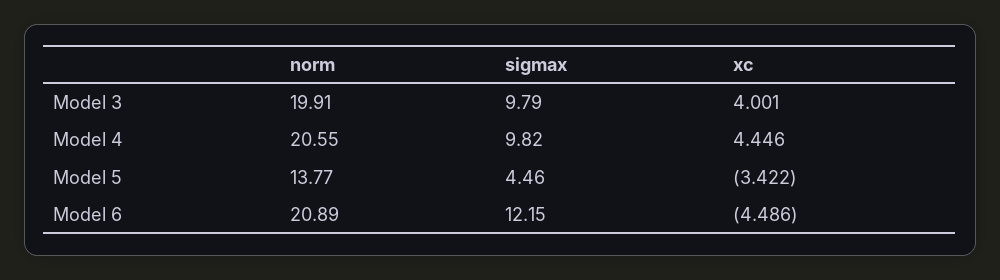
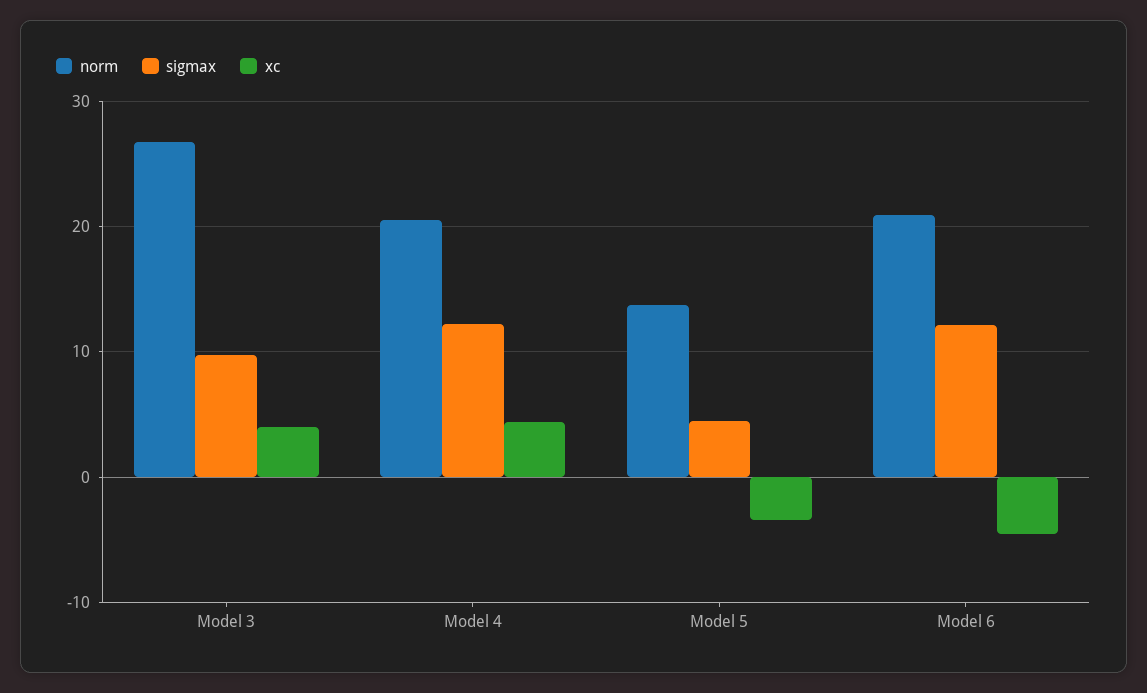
norm, Model 3: 19.91 -> 27
sigmax, Model 4: 9.82 -> 12

